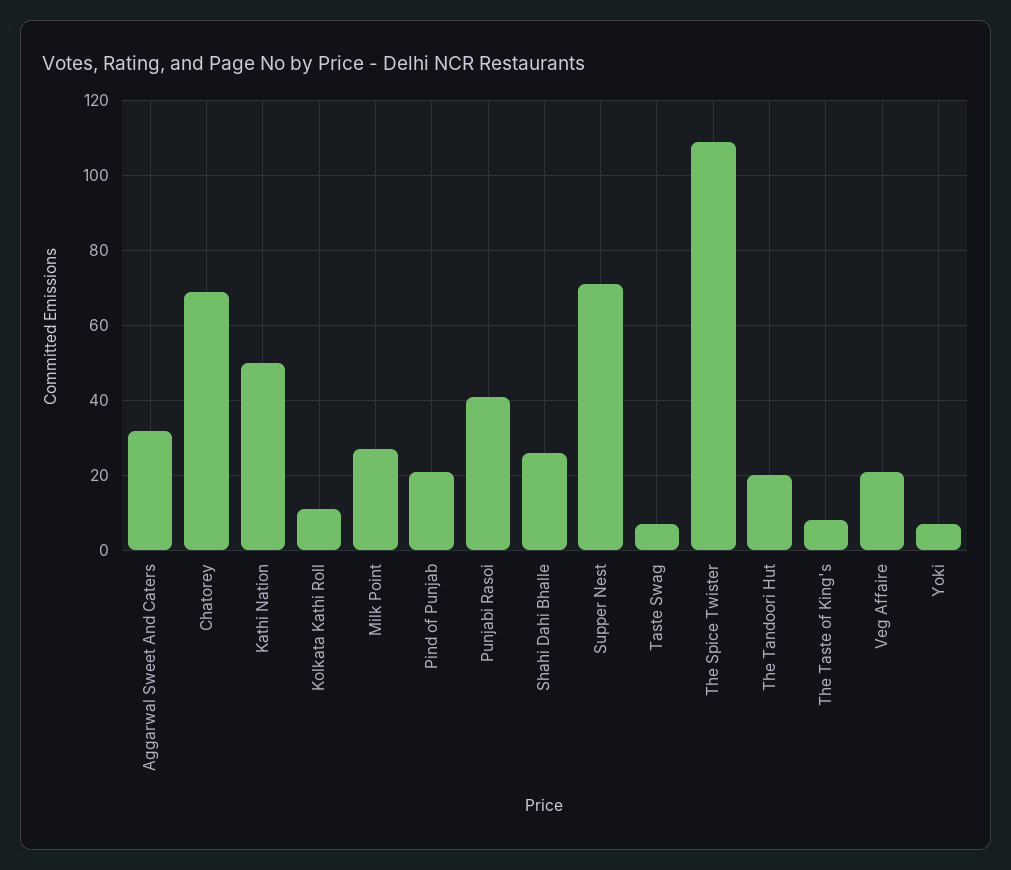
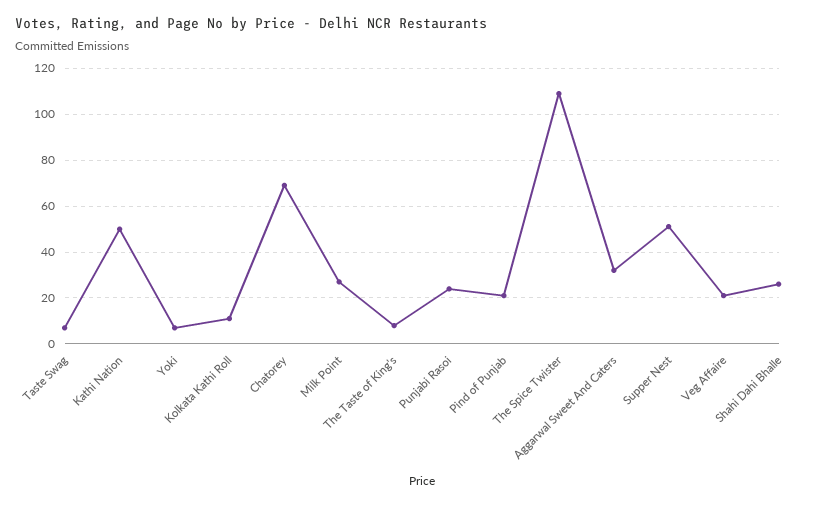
Punjabi Rasoi: 40 -> 25
Supper Nest: 70 -> 50
The Tandoori Hut: 20 -> none

